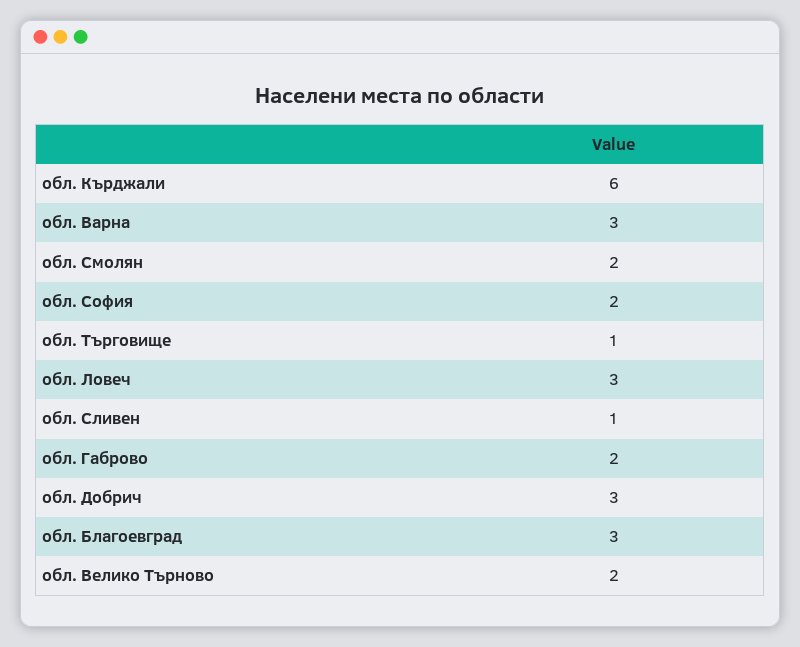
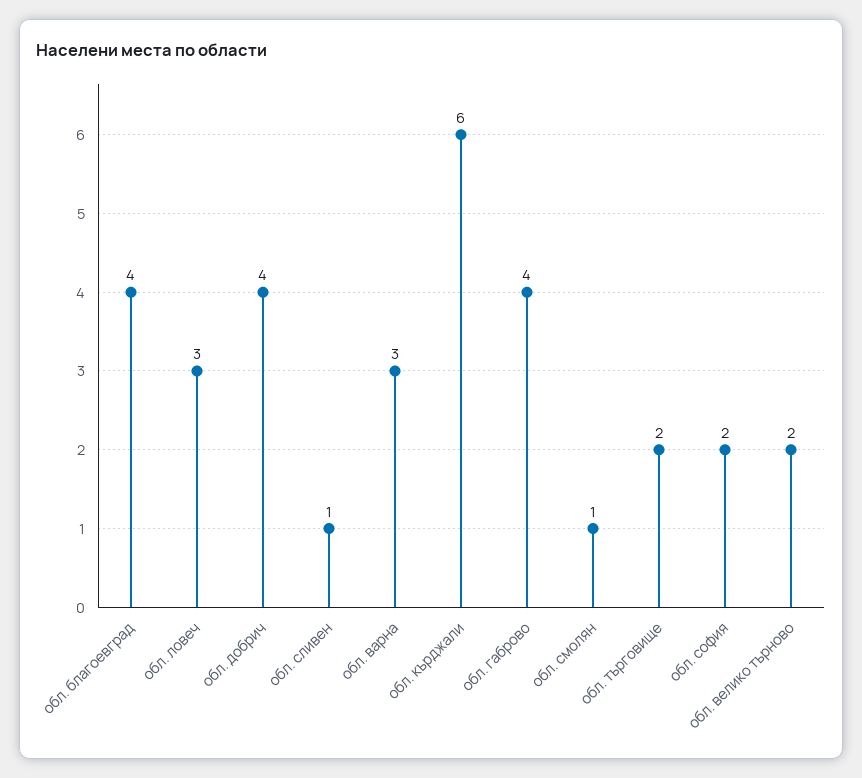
обл. Смолян: 2 -> 1
обл. Търговище: 1 -> 2
обл. Габрово: 2 -> 4
обл. Добрич: 3 -> 4
обл. Благоевград: 3 -> 4

